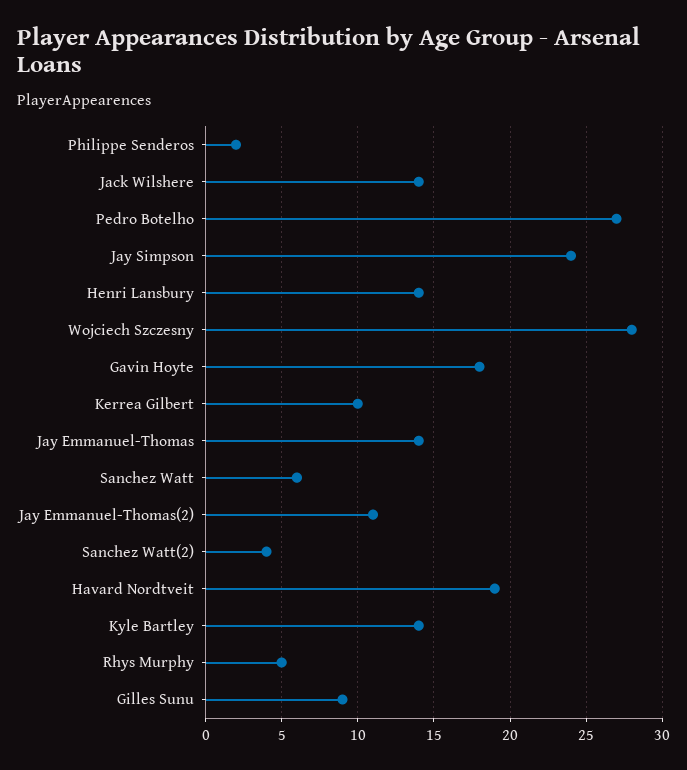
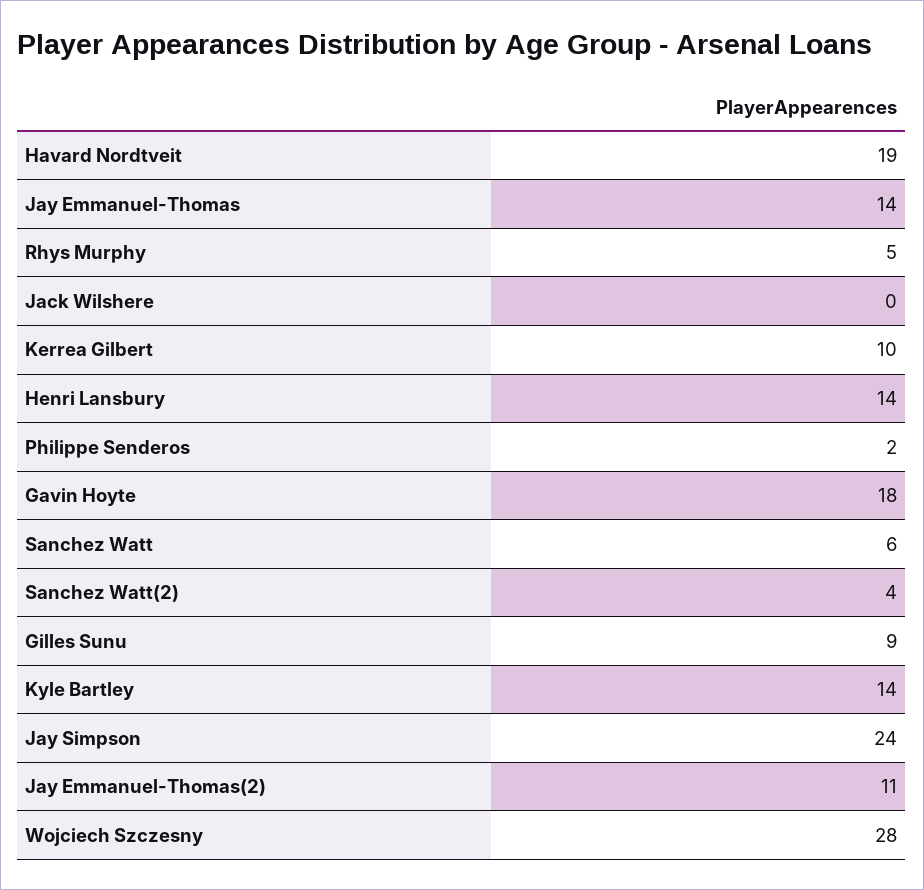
Jack Wilshere: 14 -> 0
Pedro Botelho: 27 -> none

